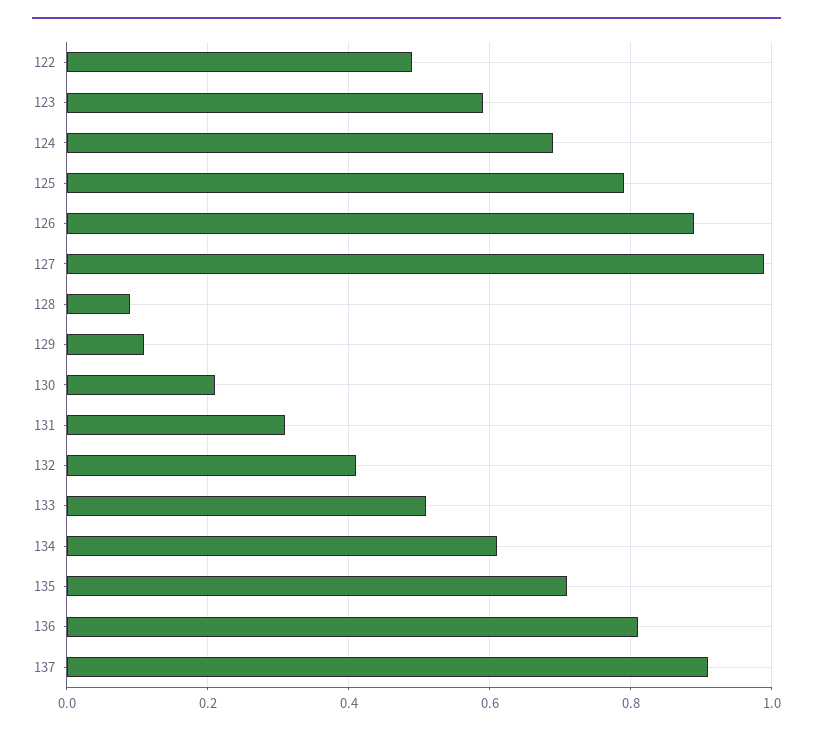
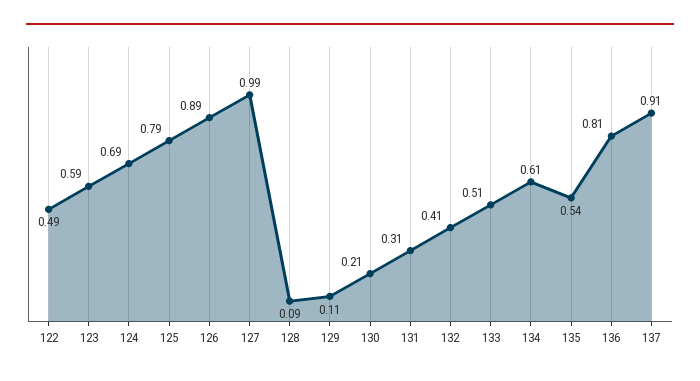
135: 0.7 -> 0.54

